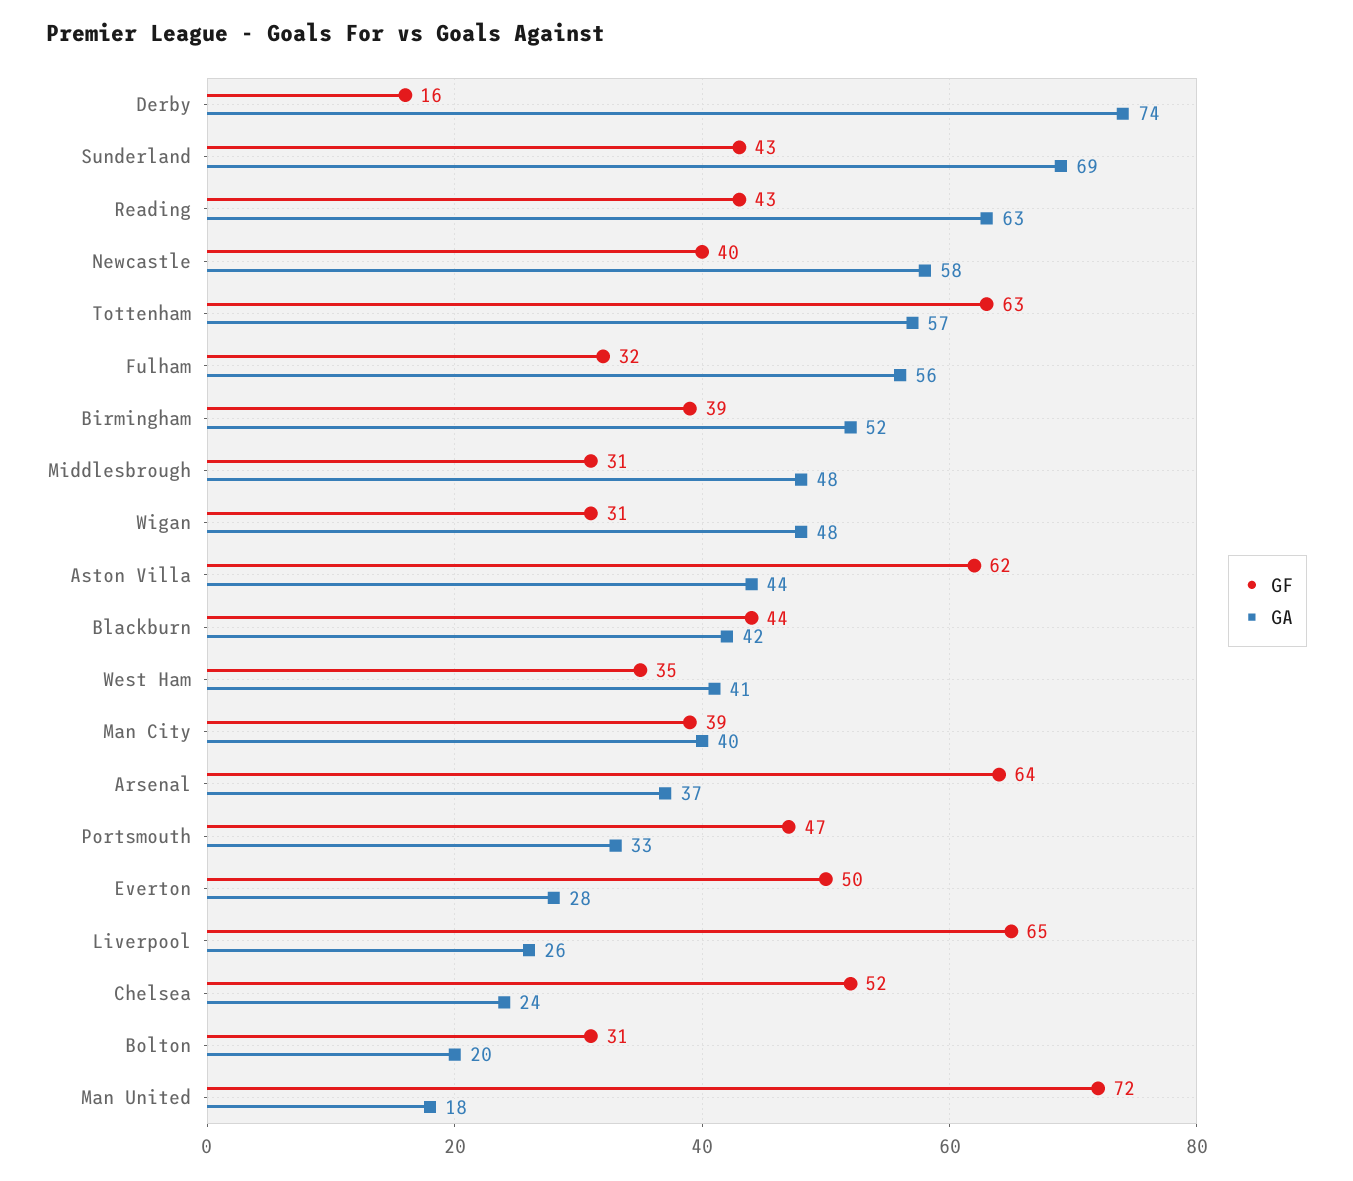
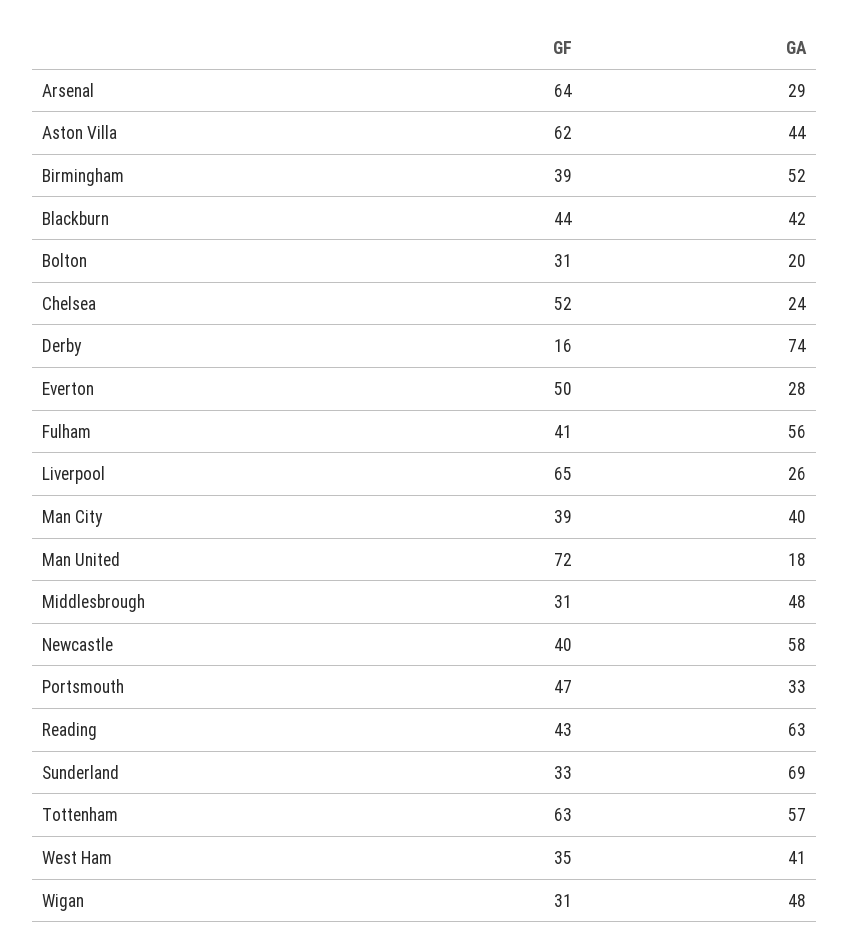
GF, Sunderland: 43 -> 33
GF, Fulham: 32 -> 41
GA, Arsenal: 37 -> 29

